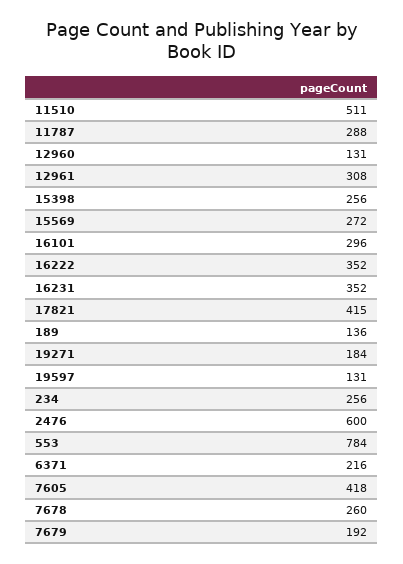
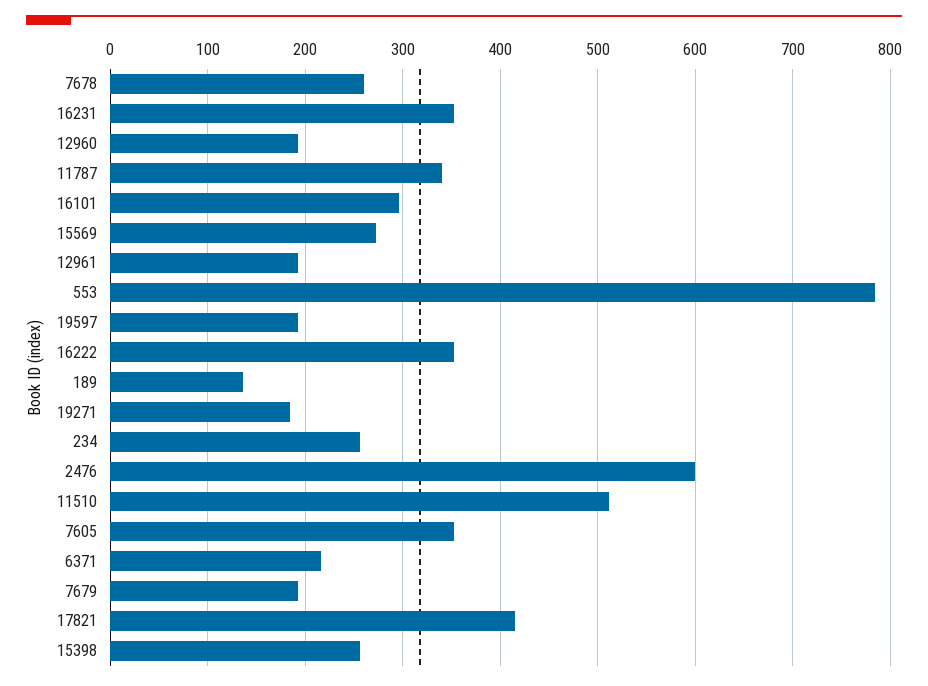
11787: 288 -> 340
12960: 131 -> 190
12961: 308 -> 190
19597: 131 -> 190
7605: 418 -> 350

